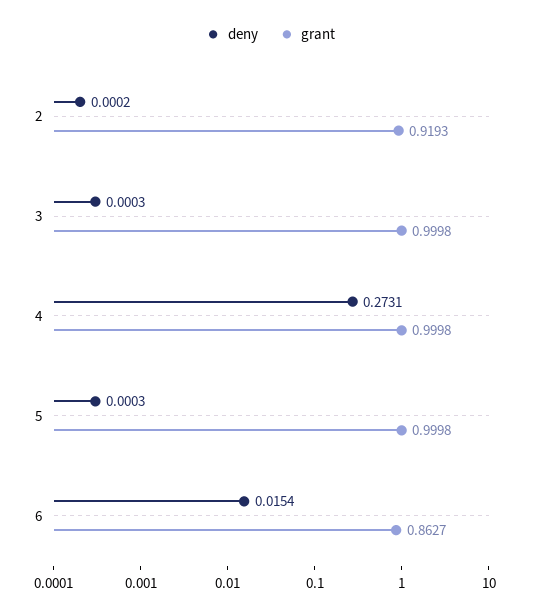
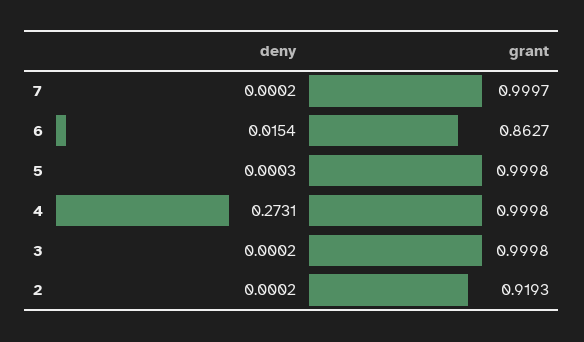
deny, 3: 0.0003 -> 0.0002
deny, 7: none -> 0.0002
grant, 7: none -> 0.9997

